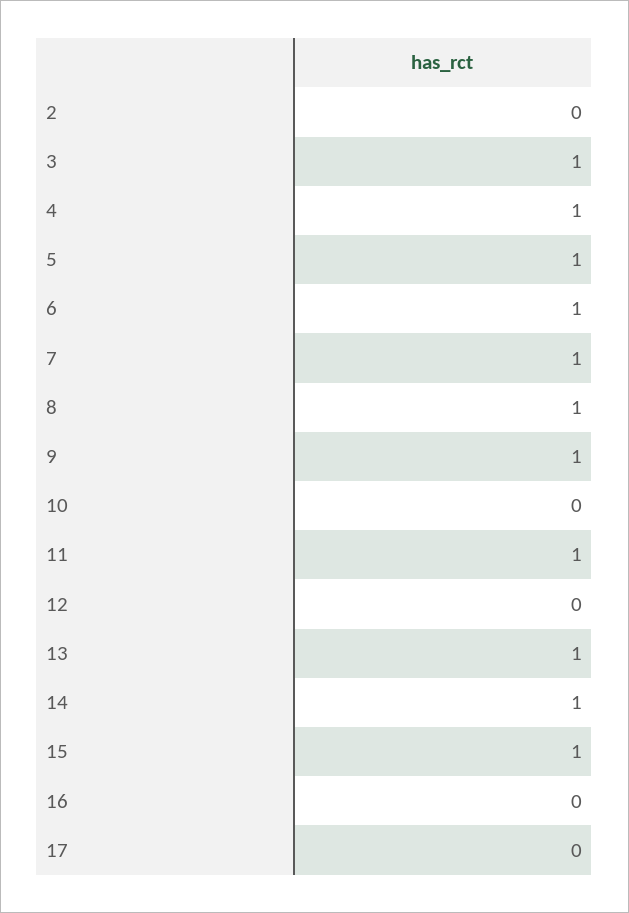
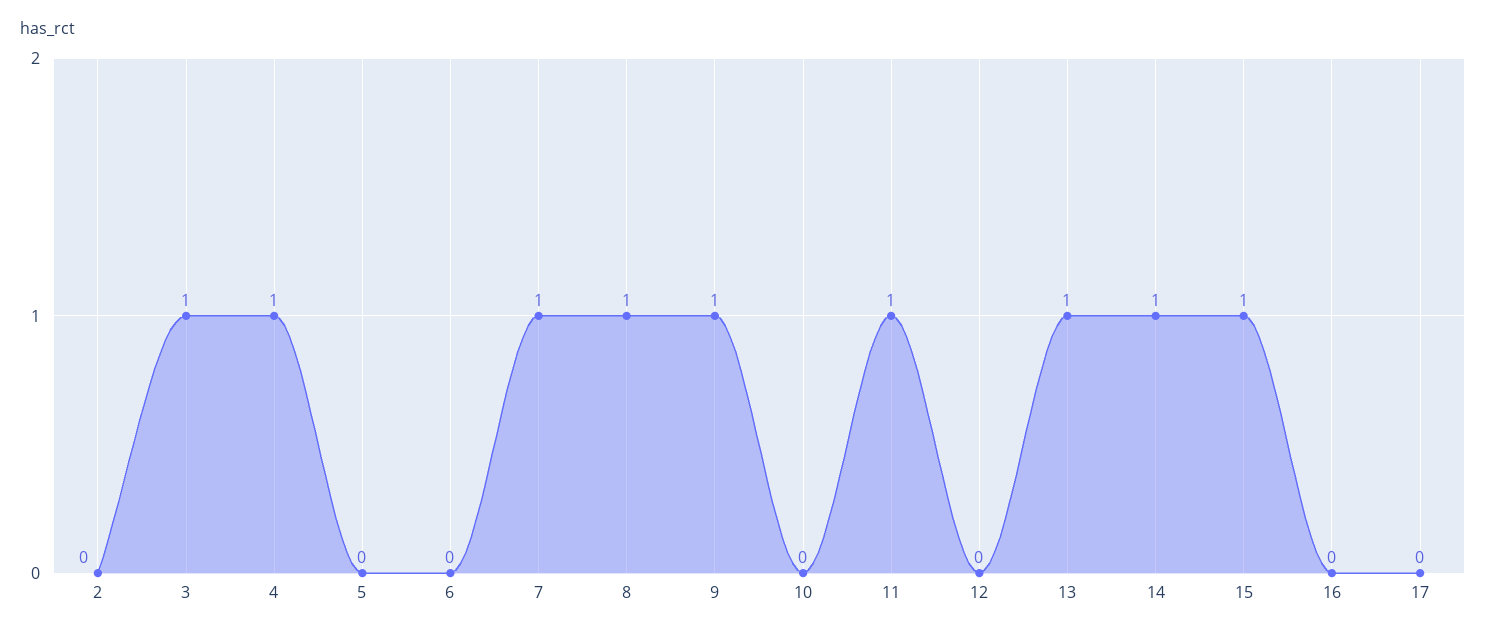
5: 1 -> 0
6: 1 -> 0

